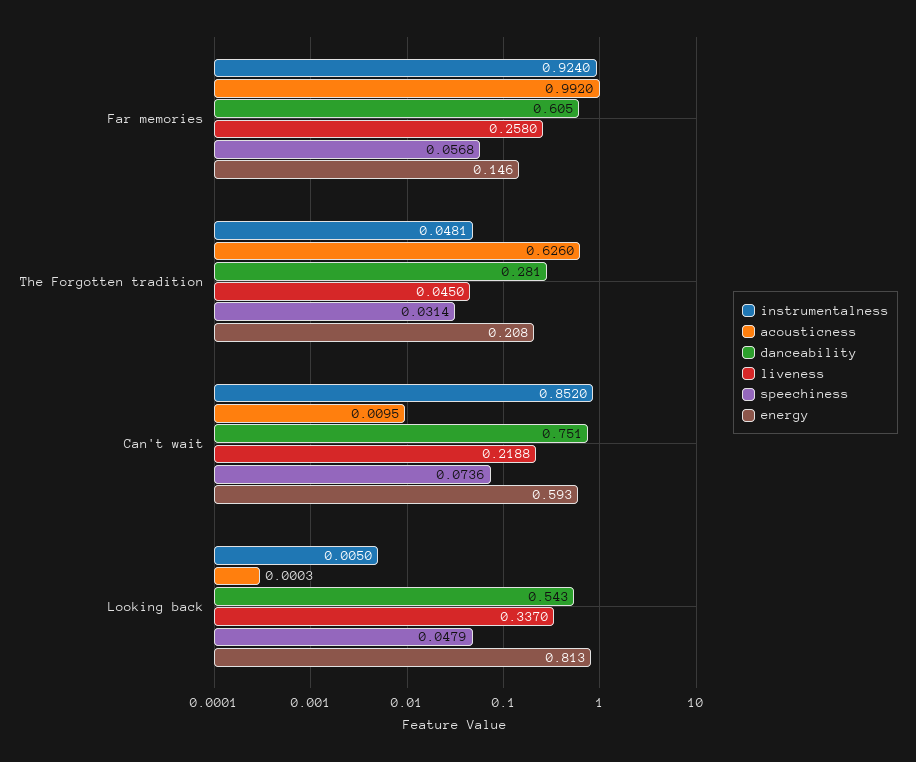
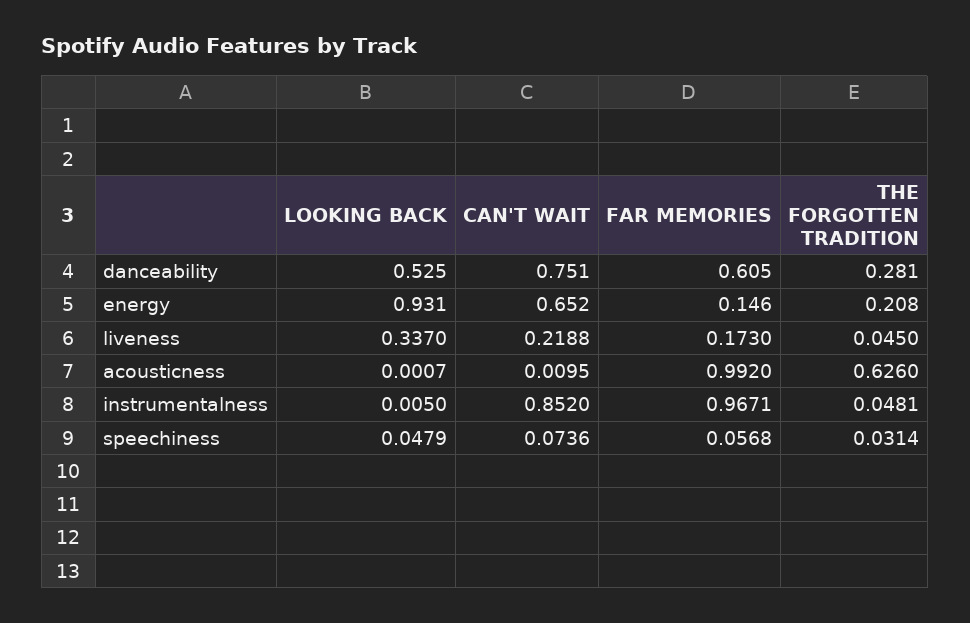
instrumentalness, Far memories: 0.924 -> 0.9671
liveness, Far memories: 0.258 -> 0.173
energy, Can't wait: 0.593 -> 0.652
acousticness, Looking back: 0.0003 -> 0.0007
danceability, Looking back: 0.543 -> 0.525
energy, Looking back: 0.813 -> 0.931

